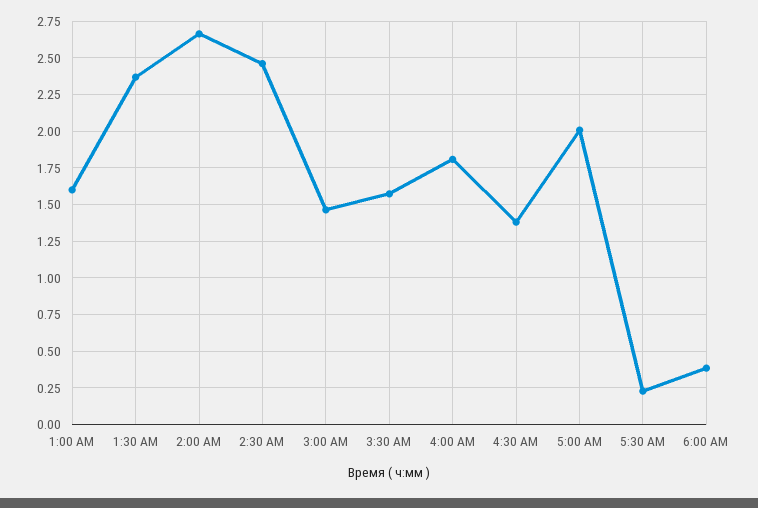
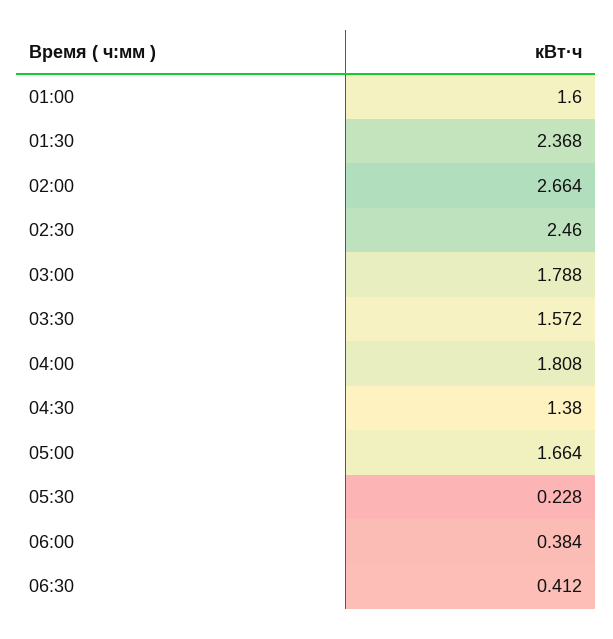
3:00 AM: 1.45 -> 1.788
5:00 AM: 2 -> 1.664
06:30: none -> 0.412

